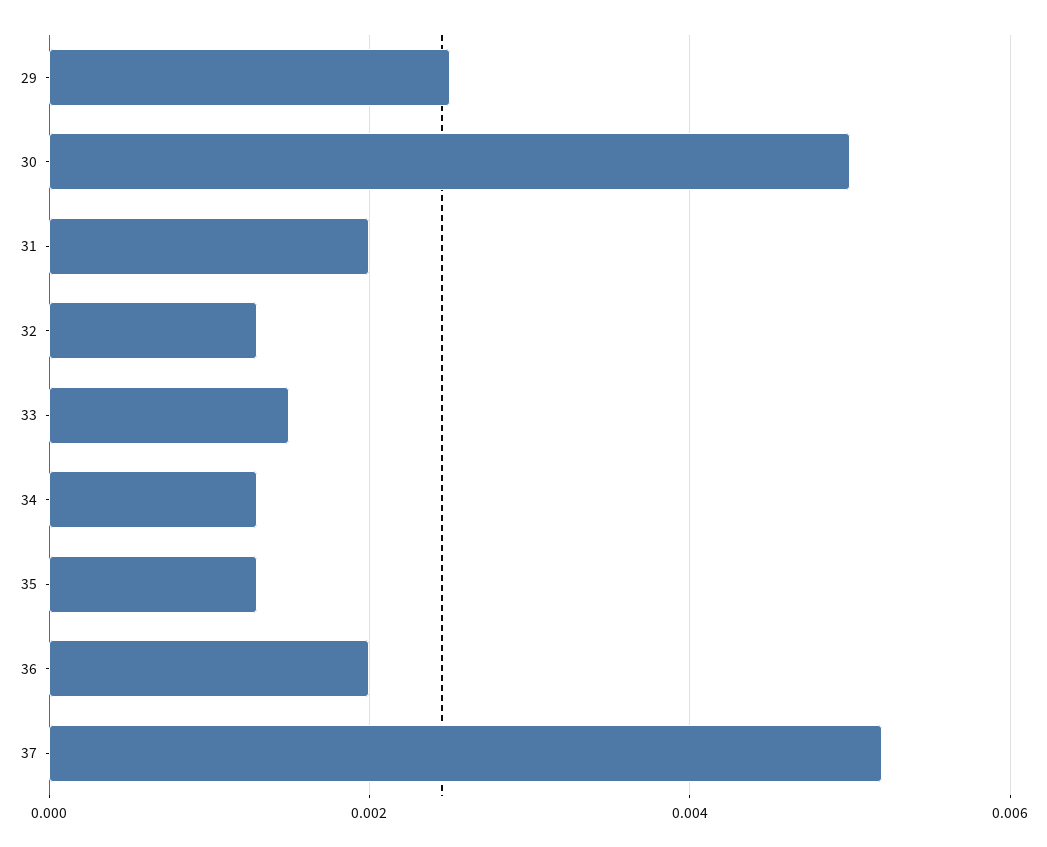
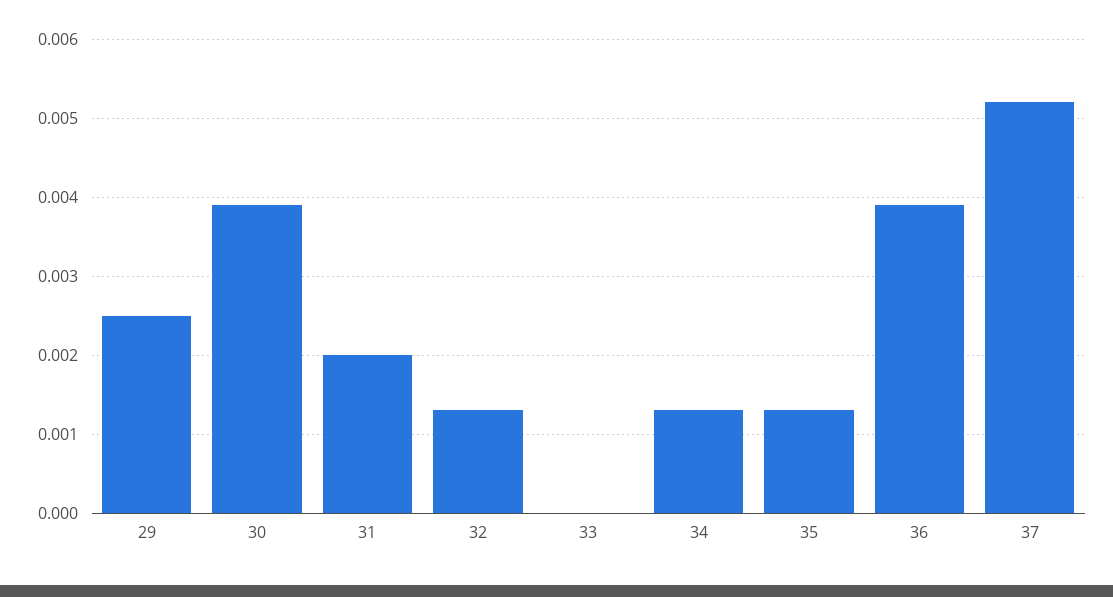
30: 0.005 -> 0.0039
33: 0.0015 -> 0
36: 0.002 -> 0.0039

